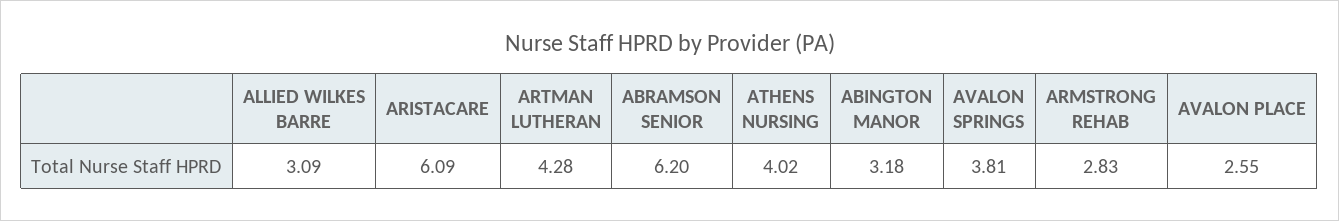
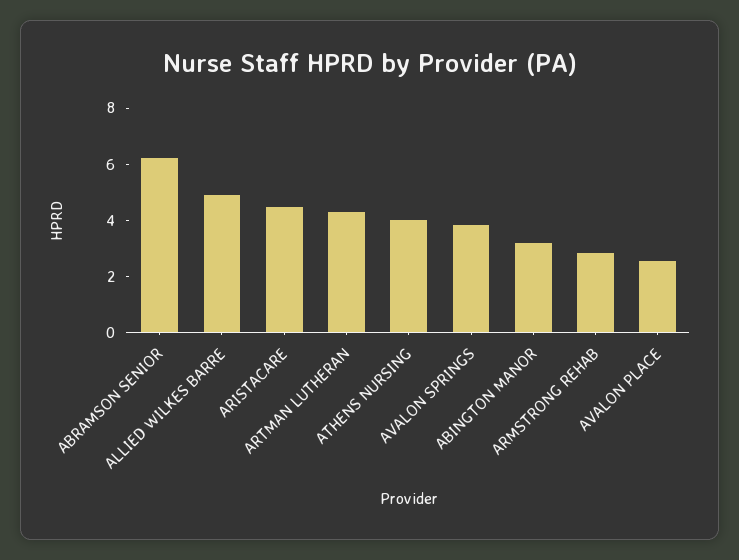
ALLIED WILKES BARRE: 3.09 -> 5
ARISTACARE: 6.09 -> 4.5

